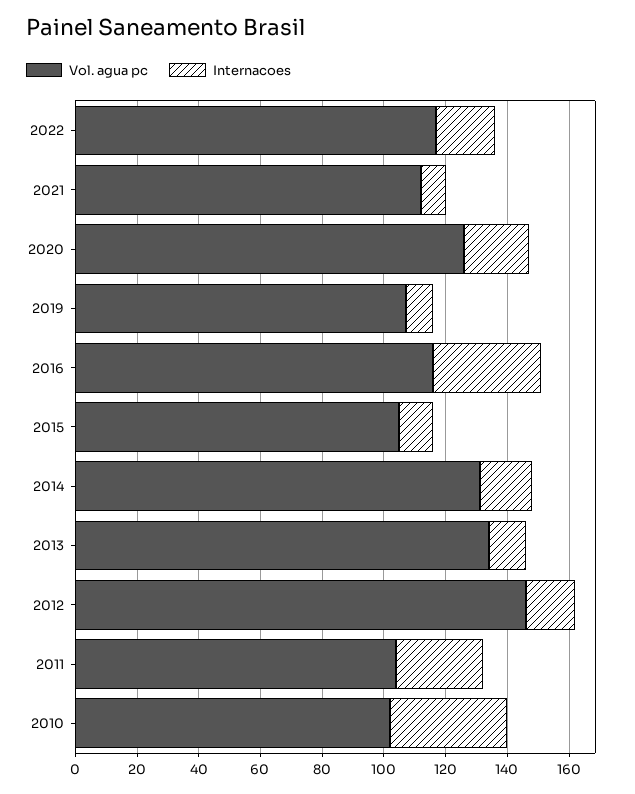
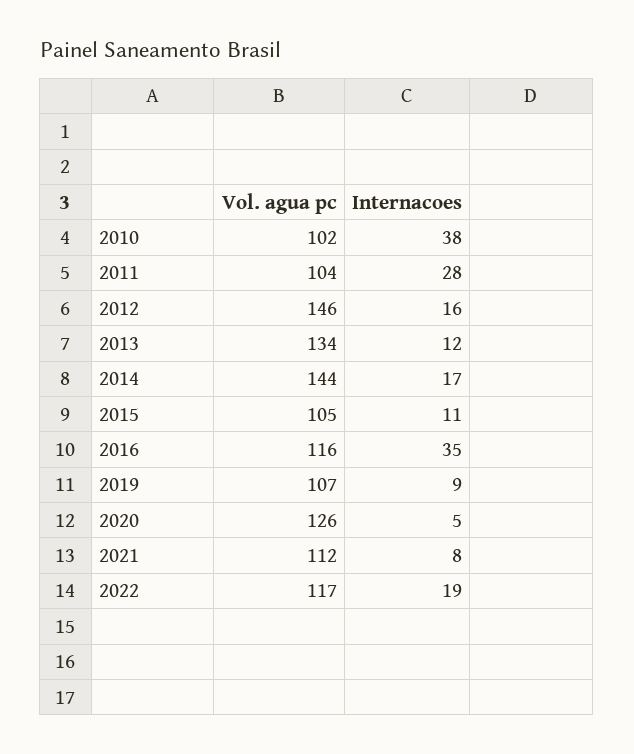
Internacoes, 2020: 20 -> 5
Vol. agua pc, 2014: 130 -> 144

